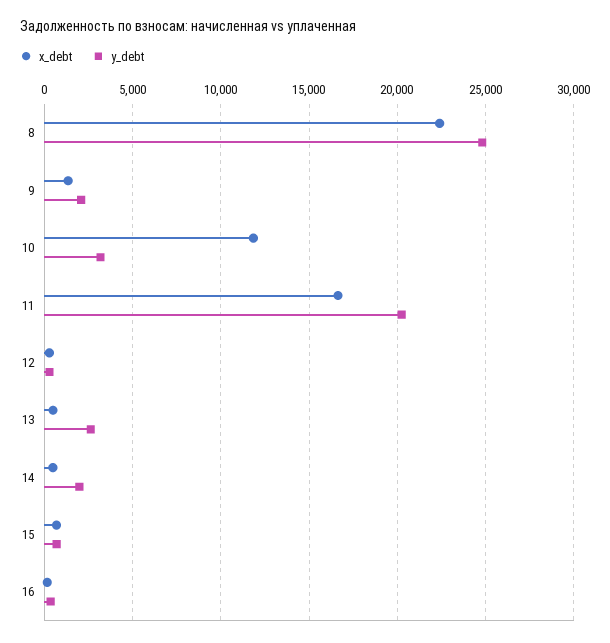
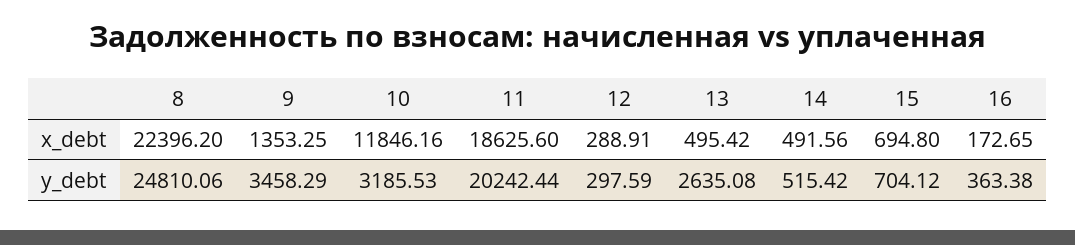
y_debt, 9: 2000 -> 3458.29
x_debt, 11: 16500 -> 18625.6
y_debt, 14: 2000 -> 515.42

